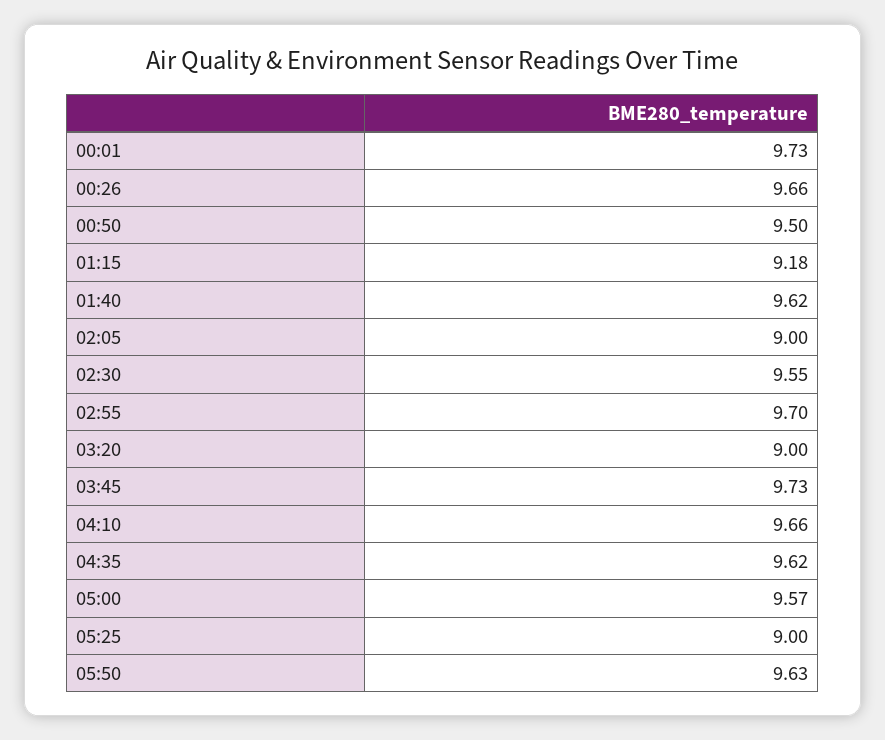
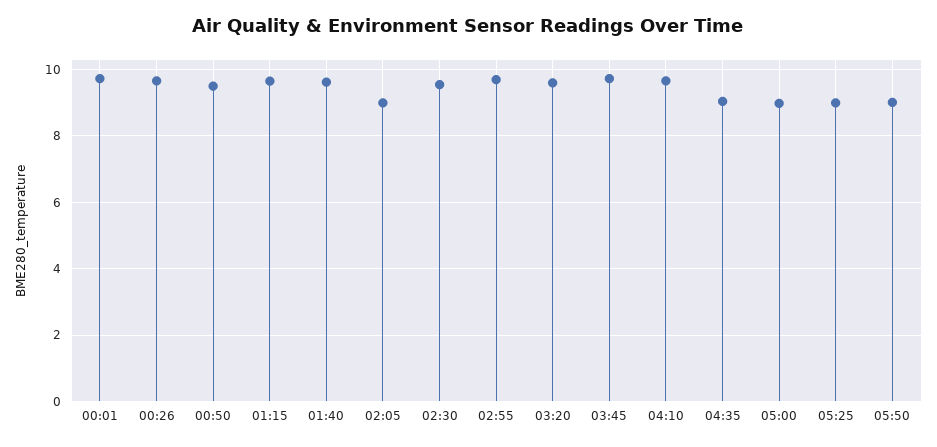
01:15: 9.18 -> 9.6
03:20: 9 -> 9.6
04:35: 9.62 -> 9
05:00: 9.57 -> 9
05:50: 9.63 -> 9

